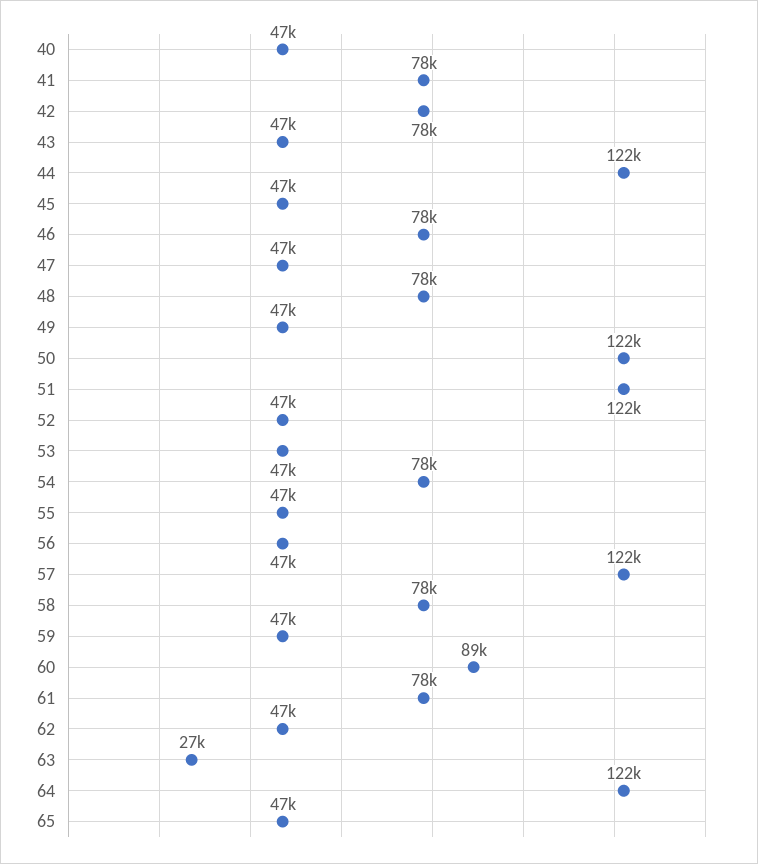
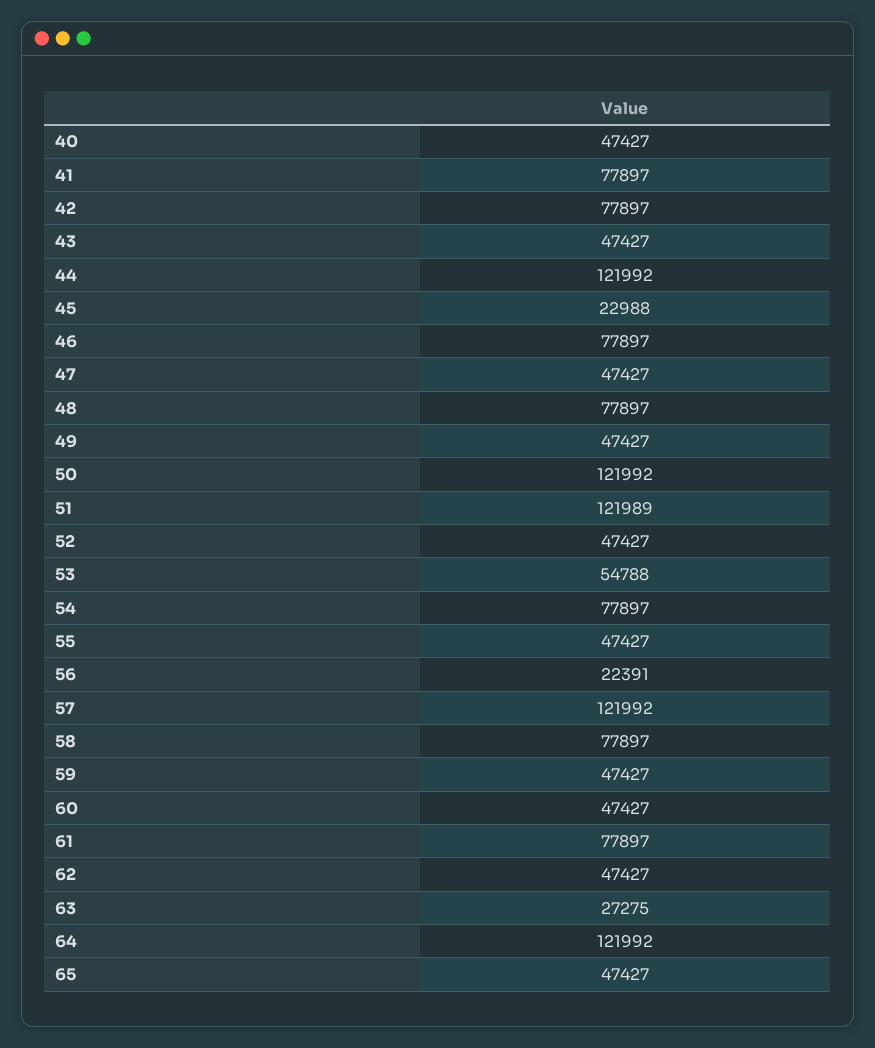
45: 47000 -> 22988
53: 47000 -> 54788
56: 47000 -> 22391
60: 89000 -> 47427

